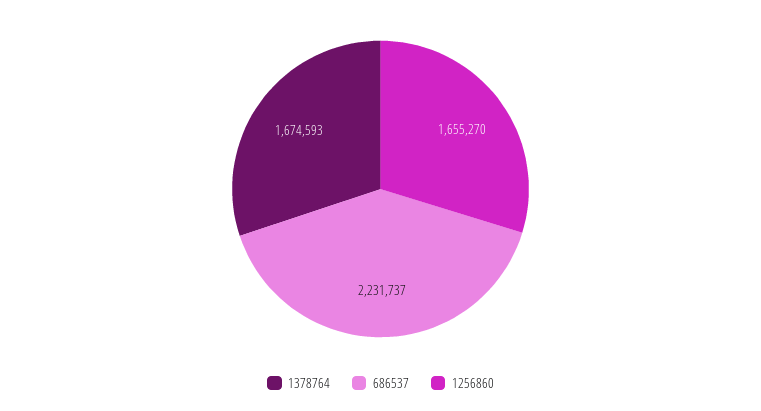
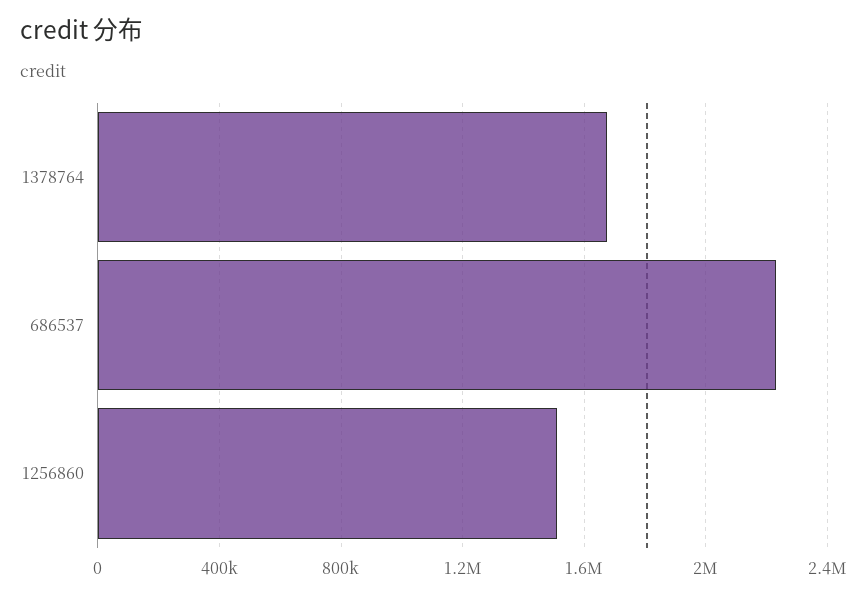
1256860: 1655270 -> 1500000

